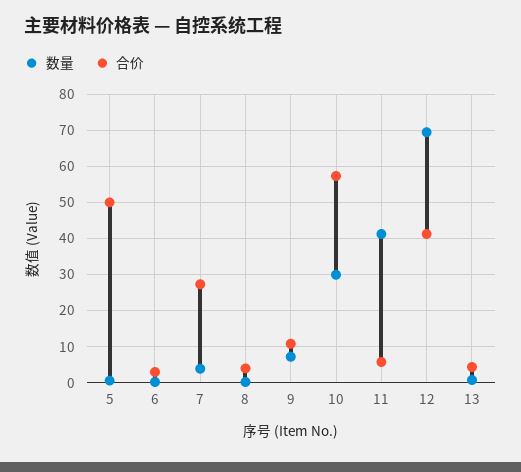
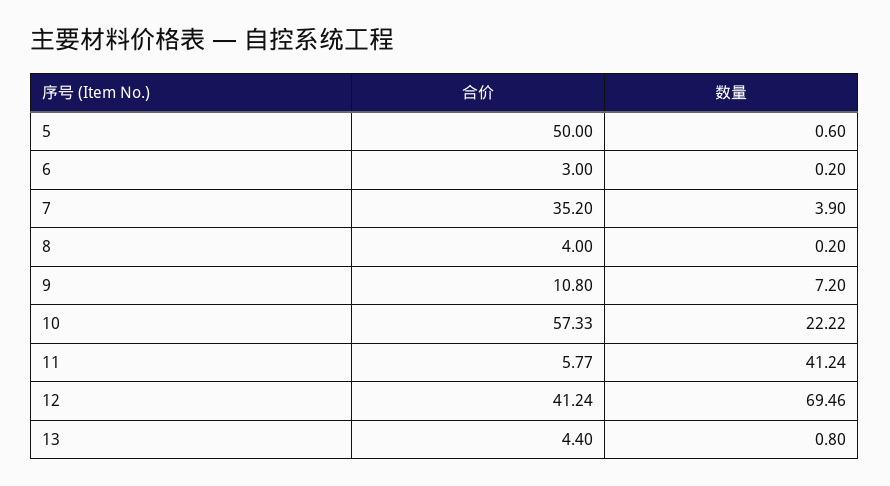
合价, 7: 28 -> 35.2
数量, 10: 30 -> 22.22

